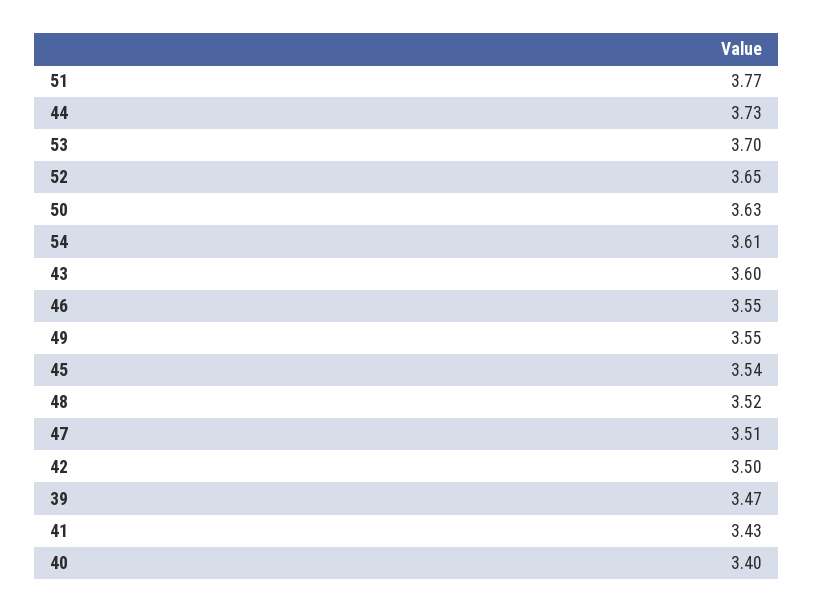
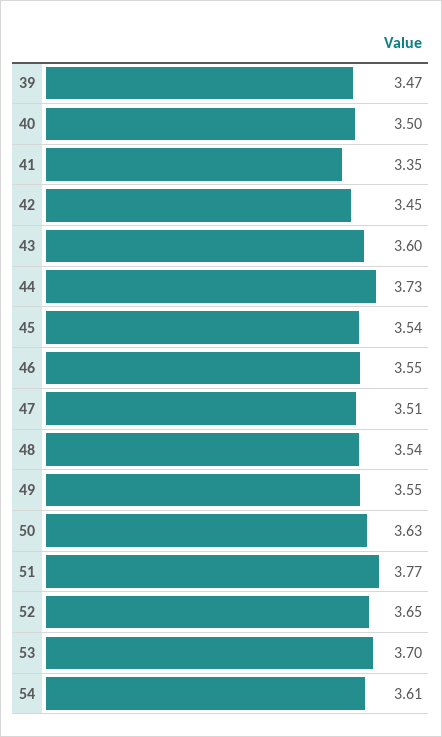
48: 3.52 -> 3.54
42: 3.5 -> 3.45
41: 3.43 -> 3.35
40: 3.4 -> 3.5

